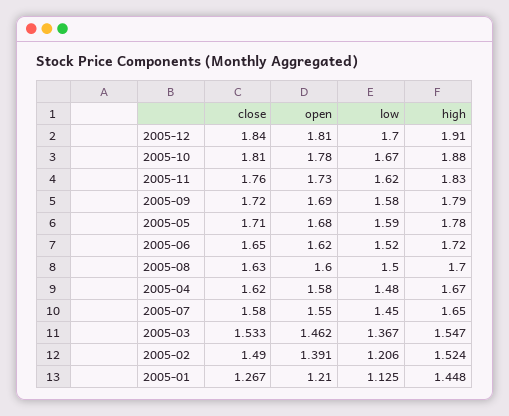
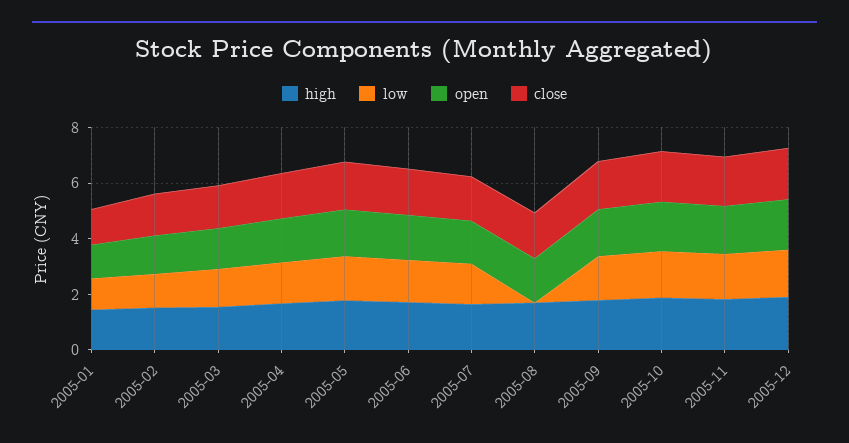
low, 2005-08: 1.5 -> 0

